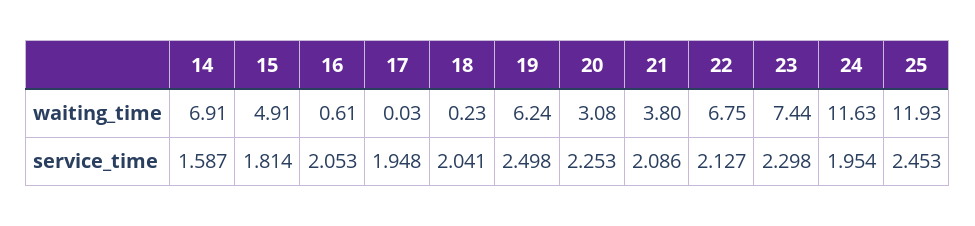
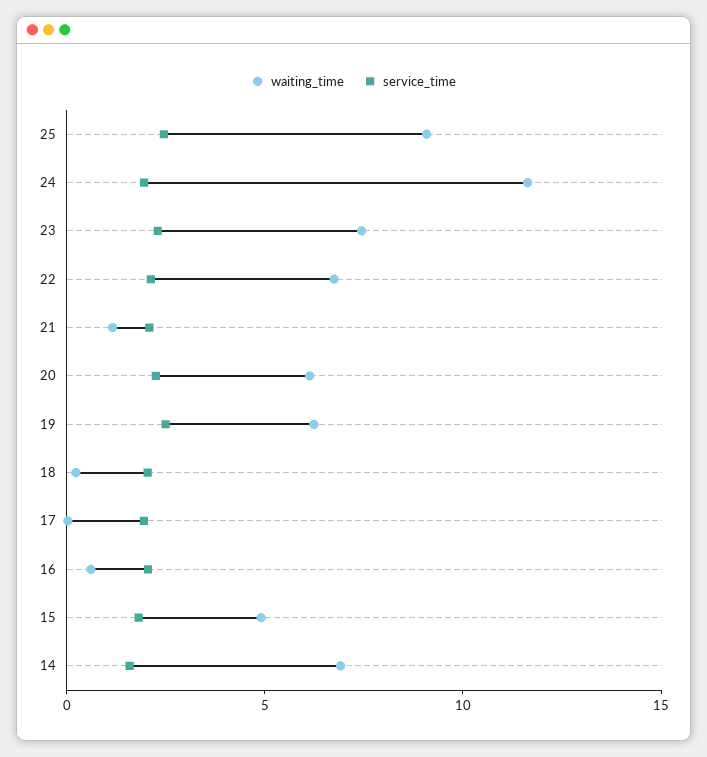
waiting_time, 20: 3.08 -> 6
waiting_time, 21: 3.8 -> 1
waiting_time, 25: 11.93 -> 9

